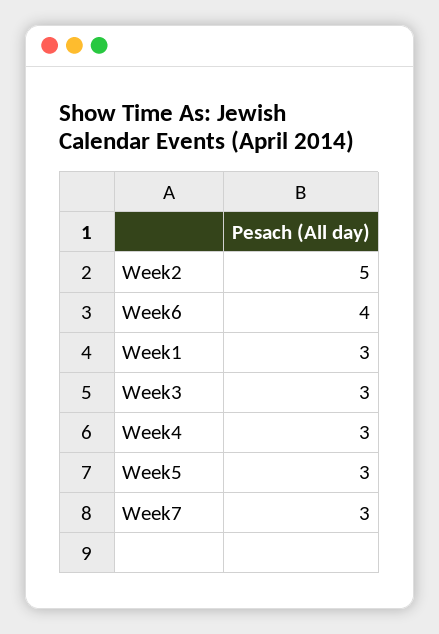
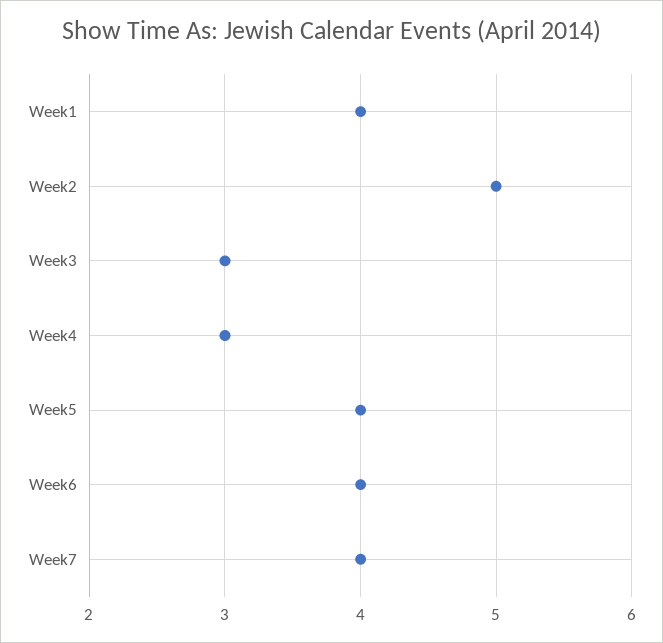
Week1: 3 -> 4
Week5: 3 -> 4
Week7: 3 -> 4

